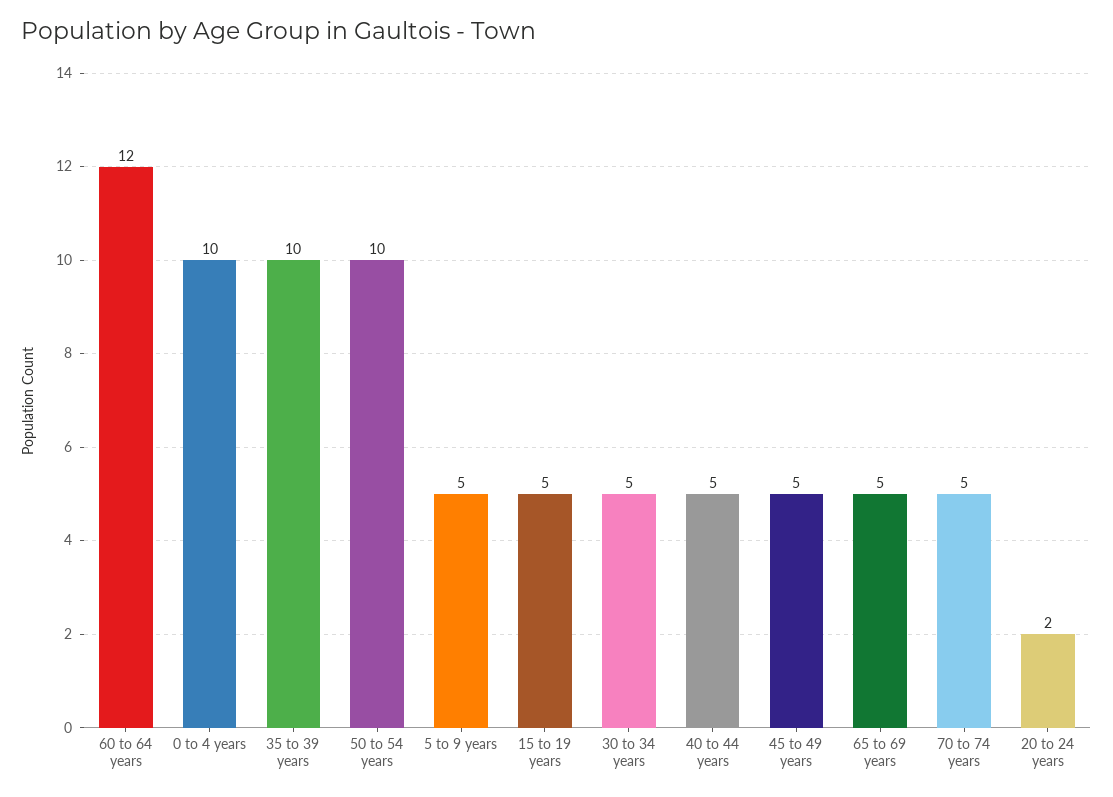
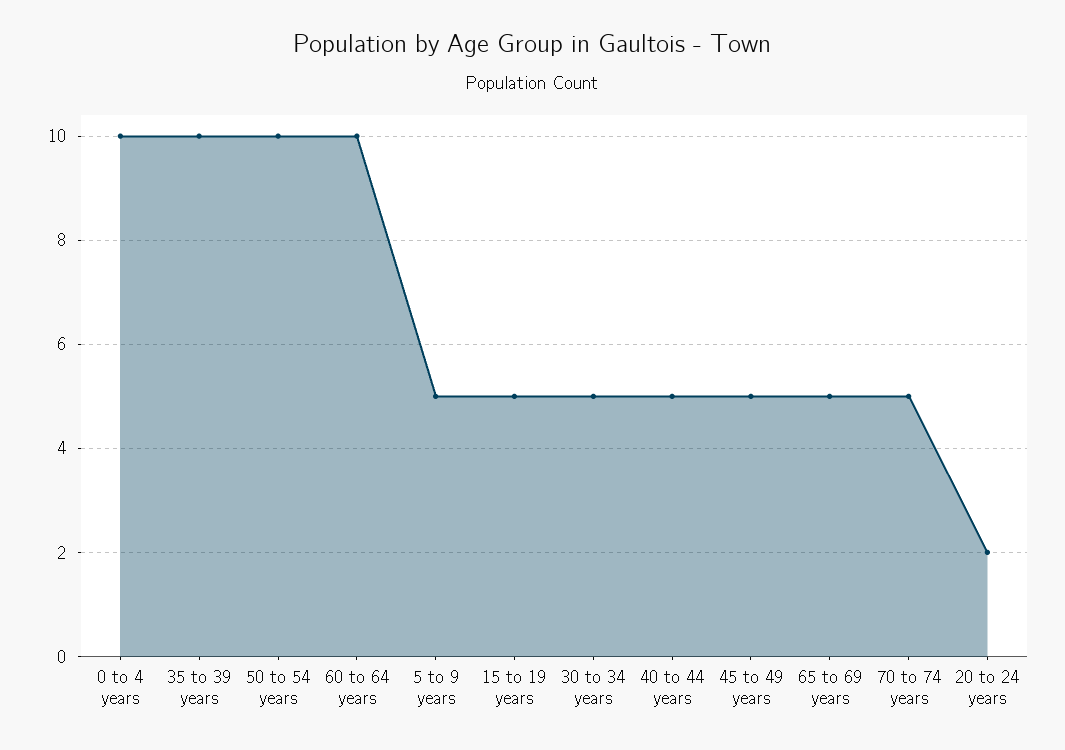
60 to 64 years: 12 -> 10

